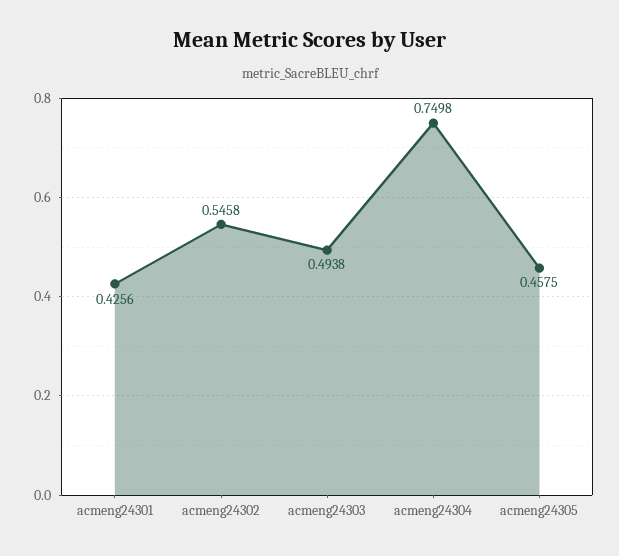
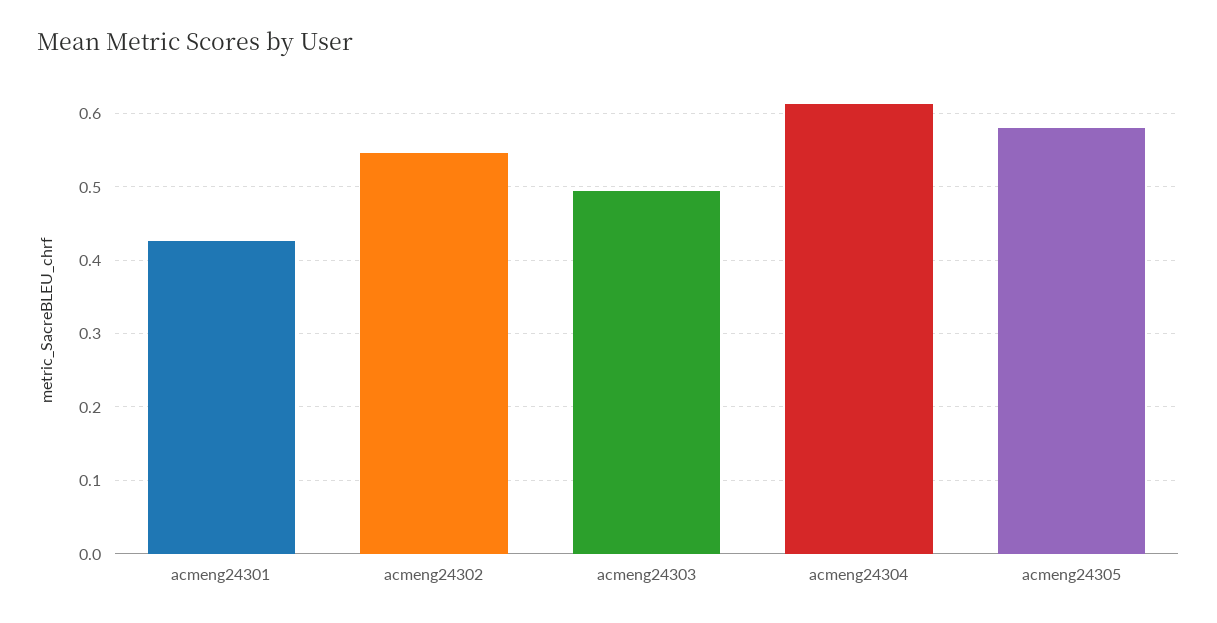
acmeng24304: 0.7498 -> 0.61
acmeng24305: 0.4575 -> 0.58

